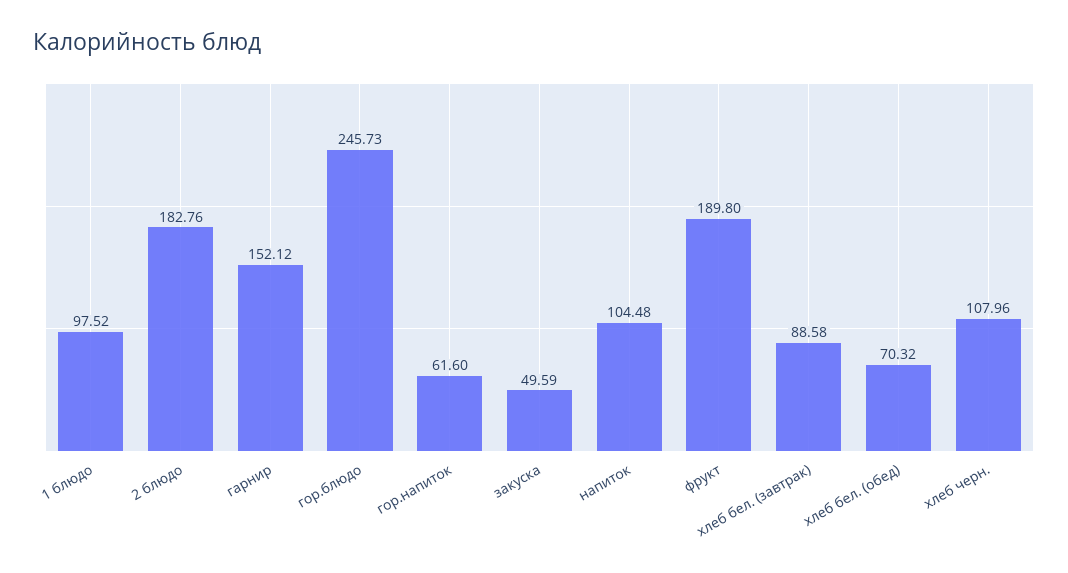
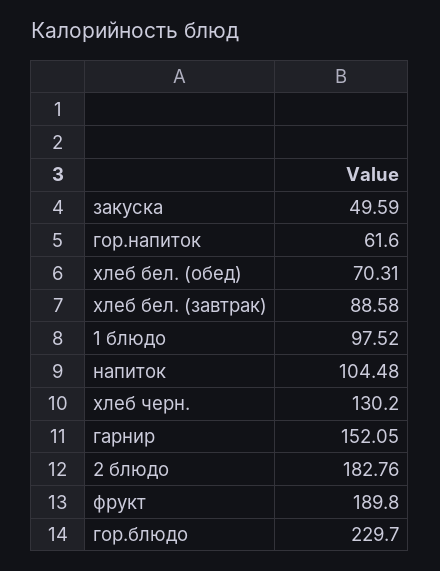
гарнир: 152.12 -> 152.05
гор.блюдо: 245.73 -> 229.7
хлеб бел. (обед): 70.32 -> 70.31
хлеб черн.: 107.96 -> 130.2

